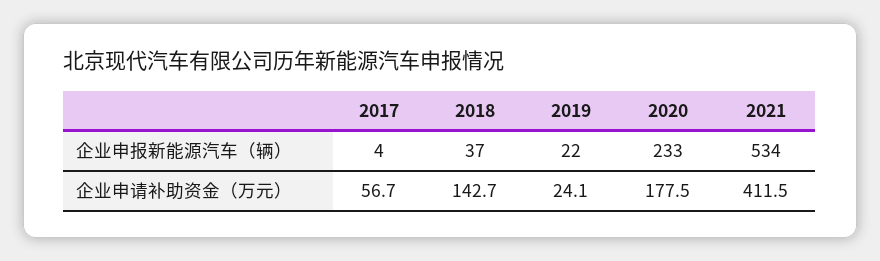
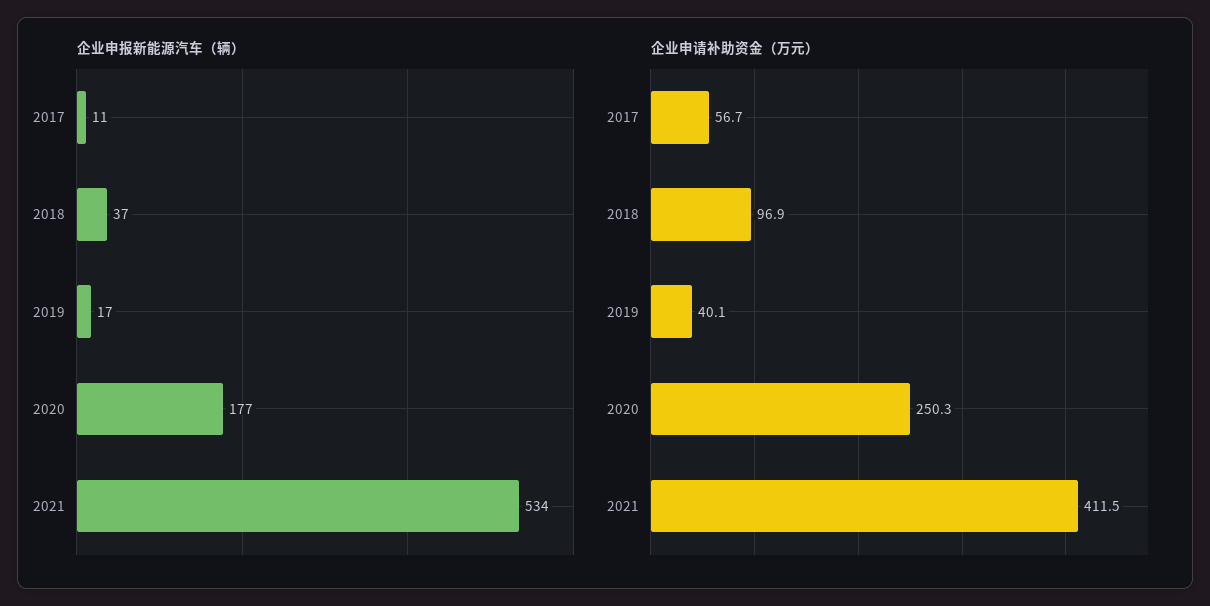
企业申报新能源汽车（辆）, 2017: 4 -> 11
企业申报新能源汽车（辆）, 2019: 22 -> 17
企业申报新能源汽车（辆）, 2020: 233 -> 177
企业申请补助资金（万元）, 2018: 142.7 -> 96.9
企业申请补助资金（万元）, 2019: 24.1 -> 40.1
企业申请补助资金（万元）, 2020: 177.5 -> 250.3

